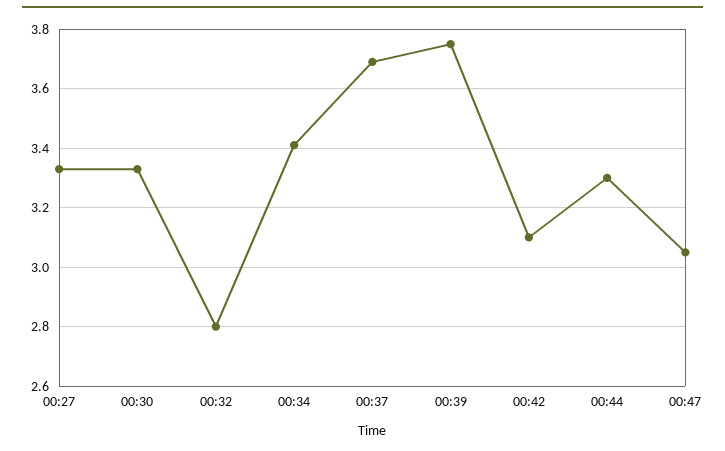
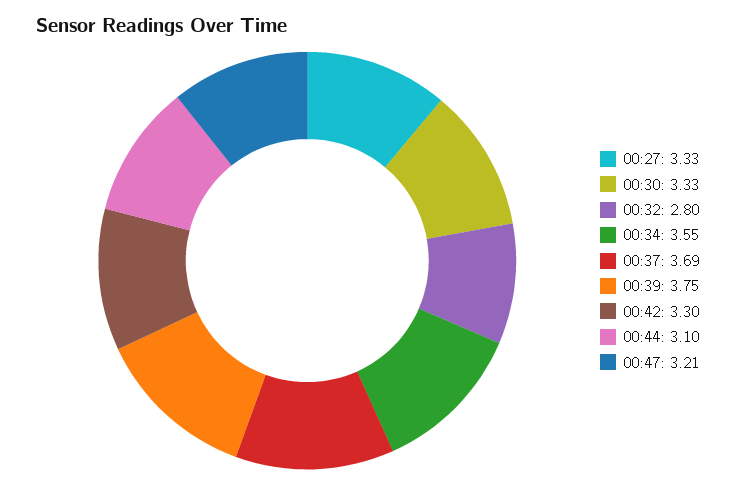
00:34: 3.4 -> 3.55
00:42: 3.1 -> 3.3
00:44: 3.3 -> 3.1
00:47: 3.05 -> 3.21

